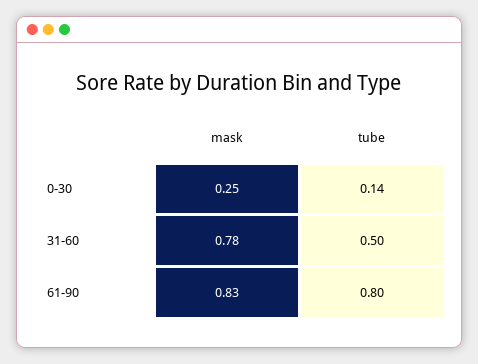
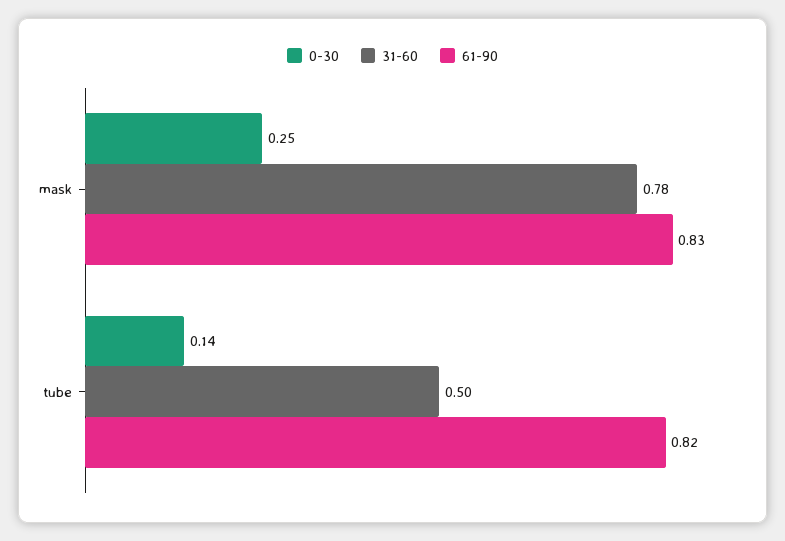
61-90, tube: 0.8 -> 0.82

